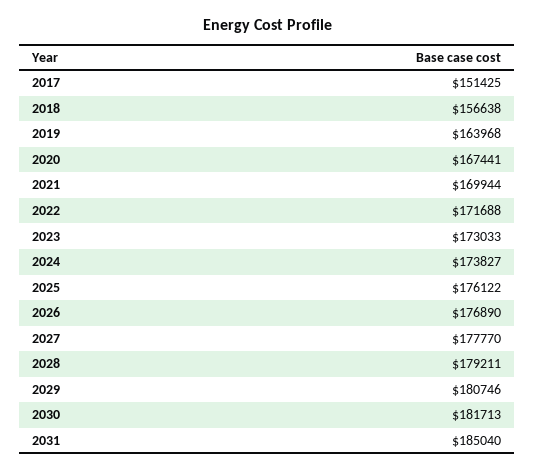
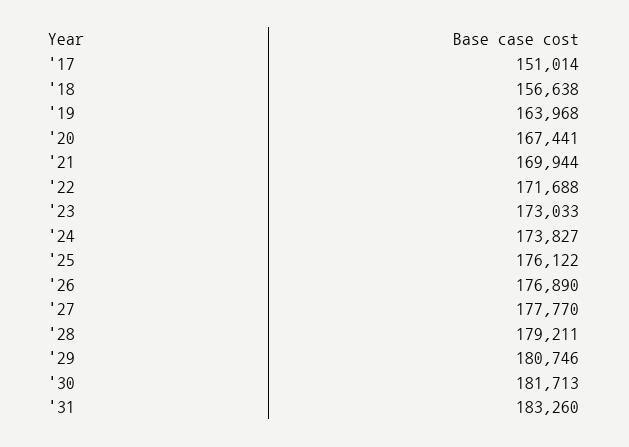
2017: 151425 -> 151014
2031: 185040 -> 183260

